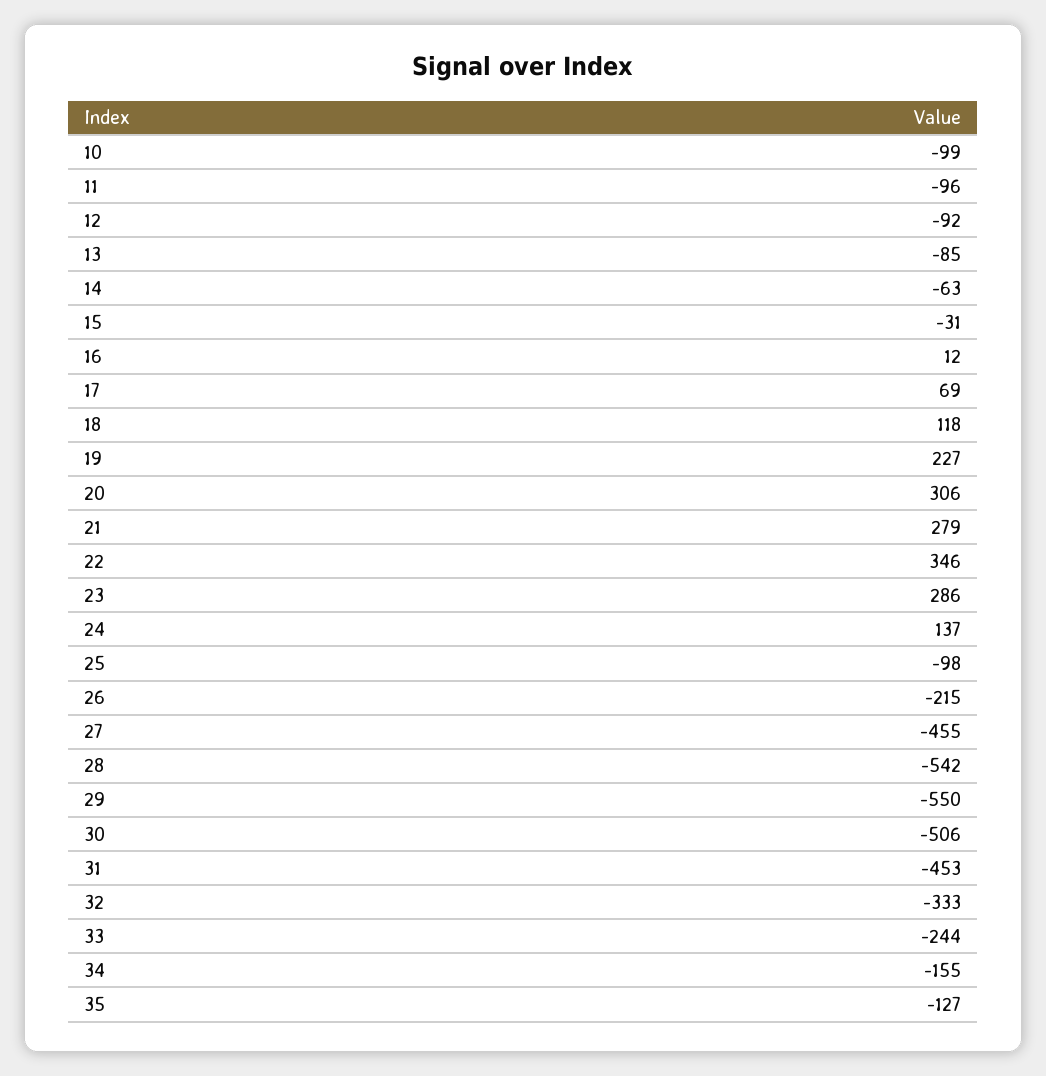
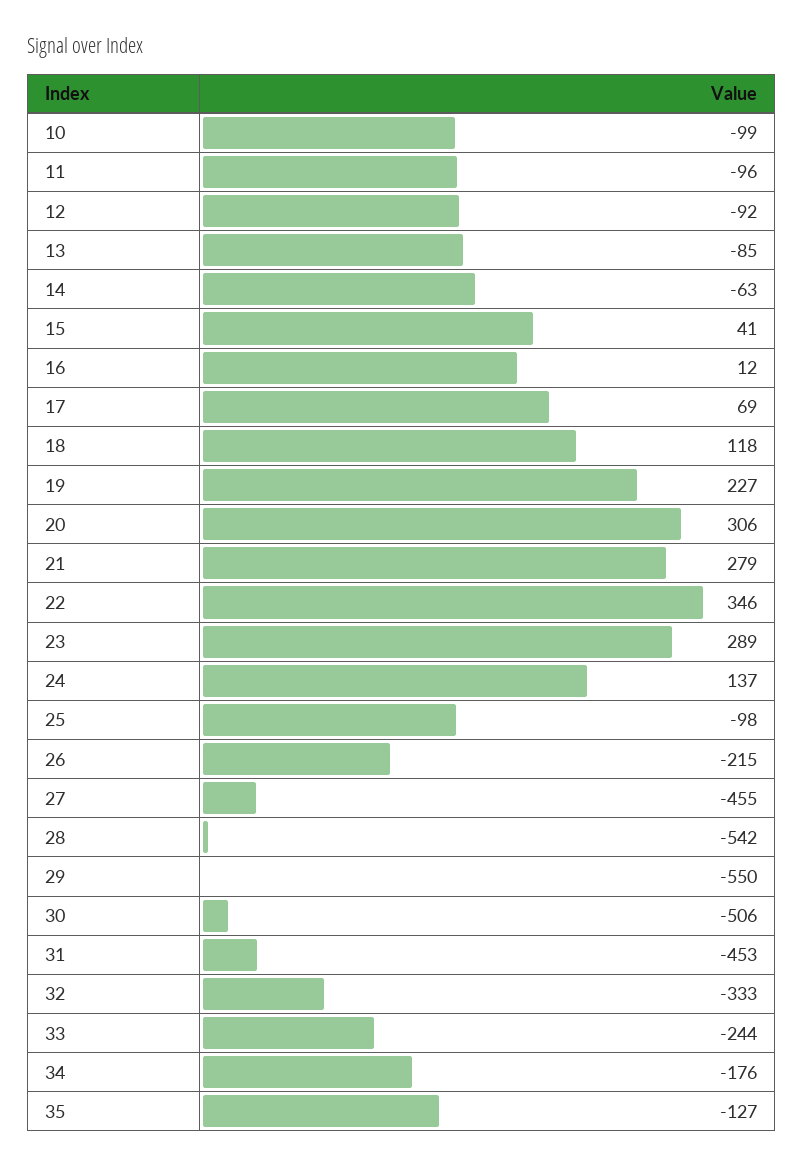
15: -31 -> 41
23: 286 -> 289
34: -155 -> -176

